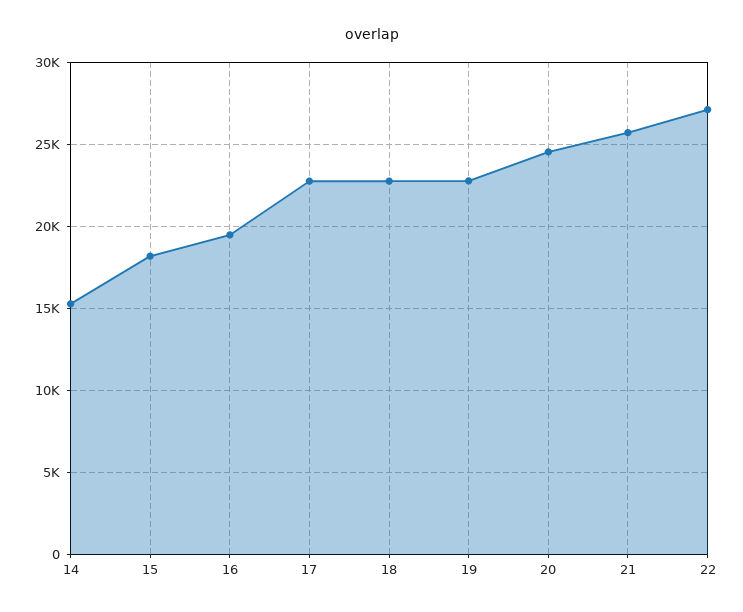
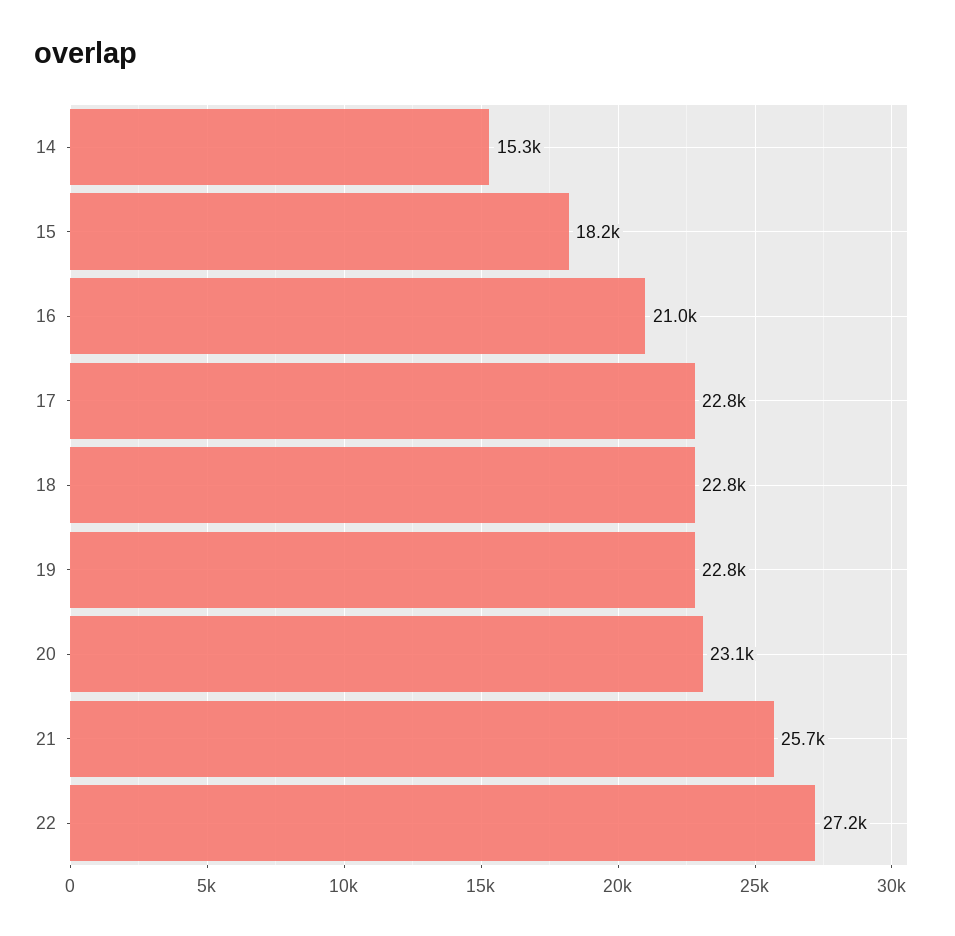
16: 19500 -> 21000
20: 24500 -> 23100

